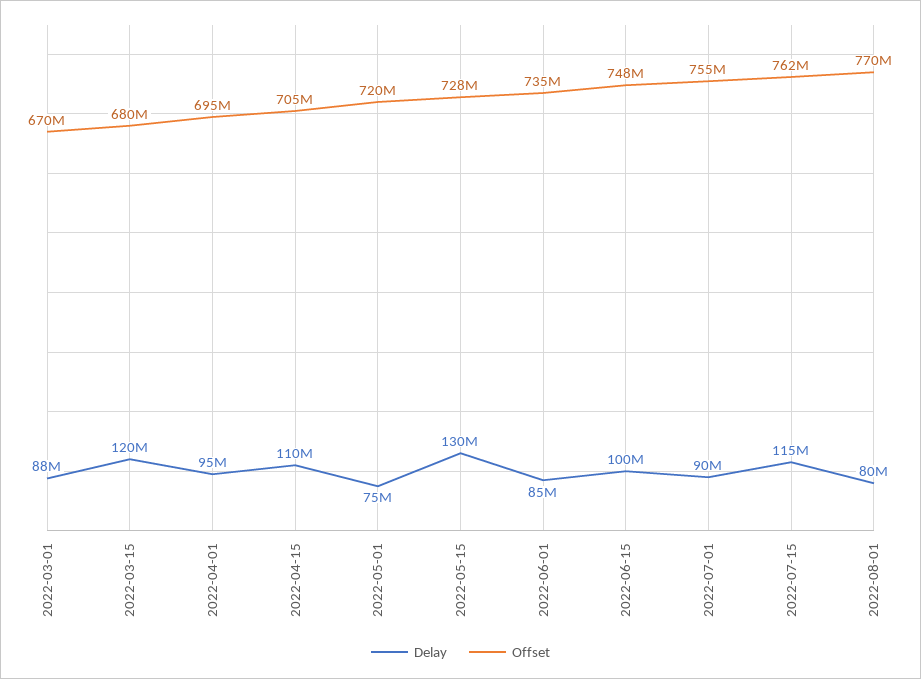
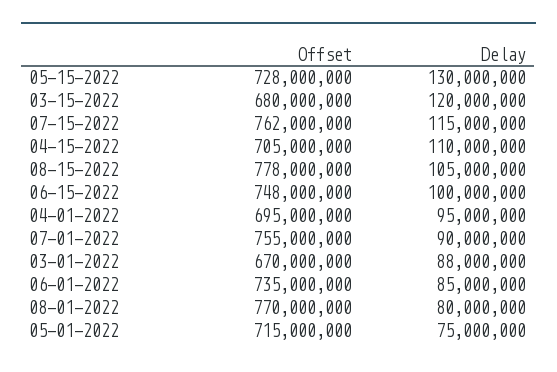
Offset, 2022-05-01: 720000000 -> 715000000
Offset, 08-15-2022: none -> 778000000
Delay, 08-15-2022: none -> 105000000

